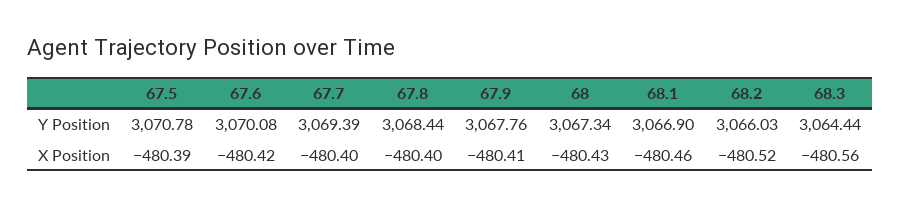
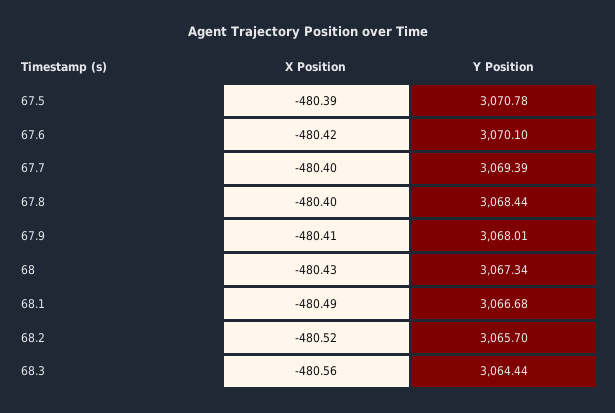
67.6, Y Position: 3070.08 -> 3070.1
67.9, Y Position: 3067.76 -> 3068.01
68.1, Y Position: 3066.9 -> 3066.68
68.2, Y Position: 3066.03 -> 3065.7
68.1, X Position: -480.46 -> -480.49

